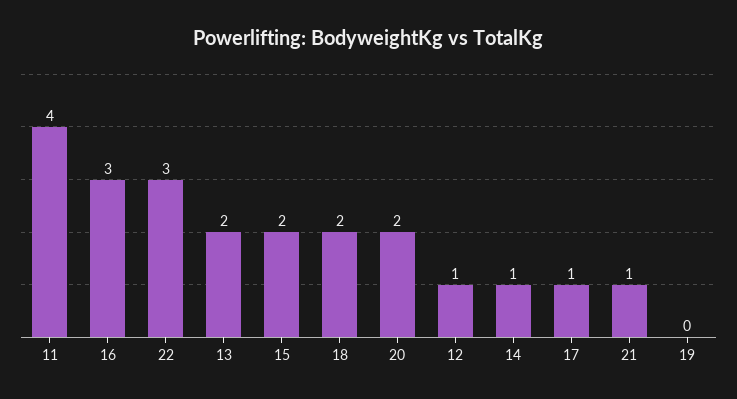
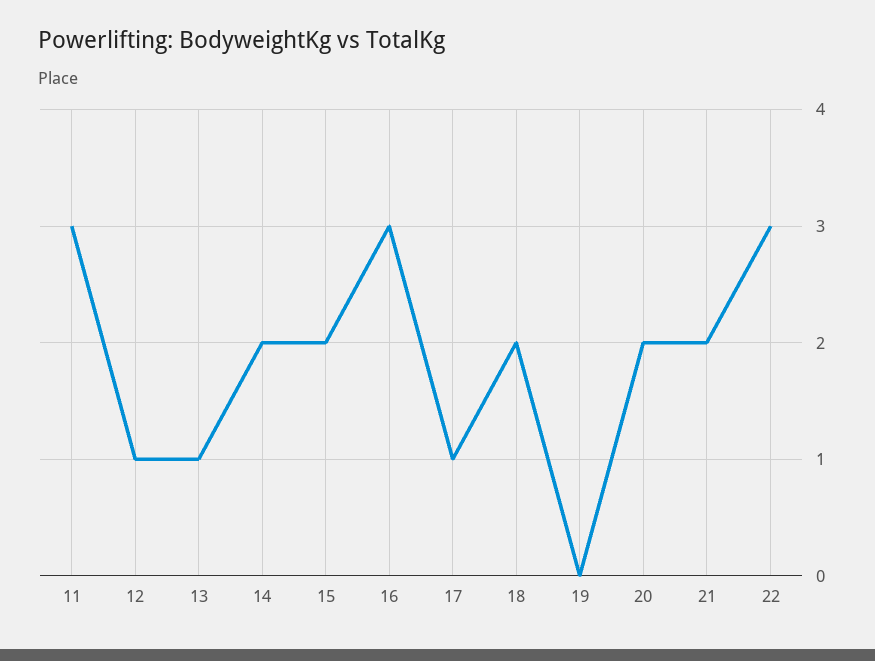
11: 4 -> 3
13: 2 -> 1
14: 1 -> 2
21: 1 -> 2

